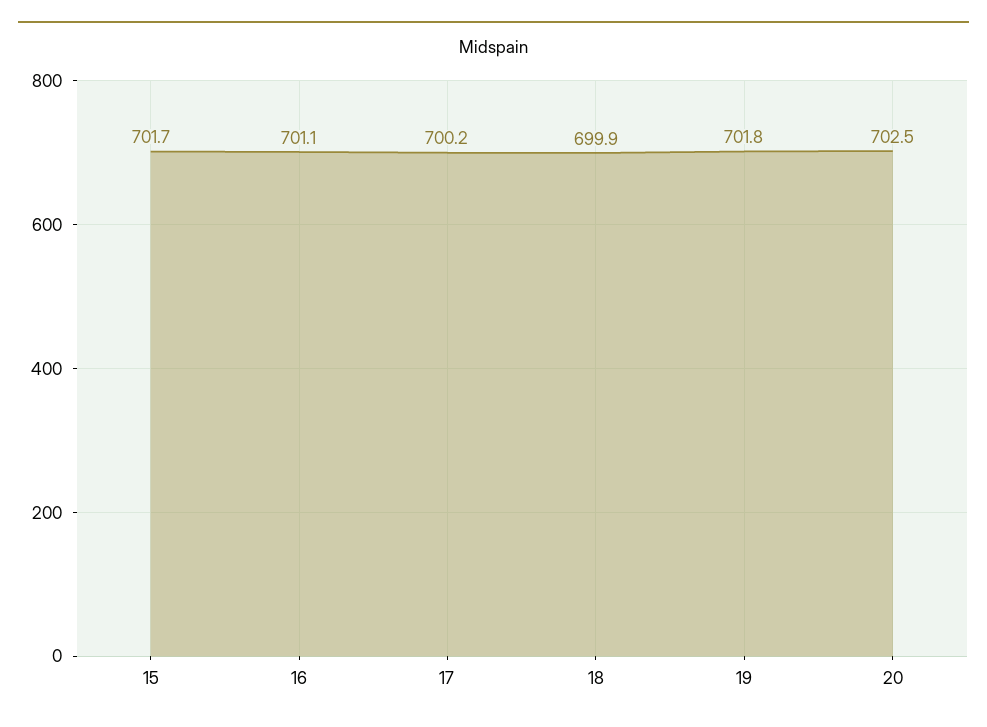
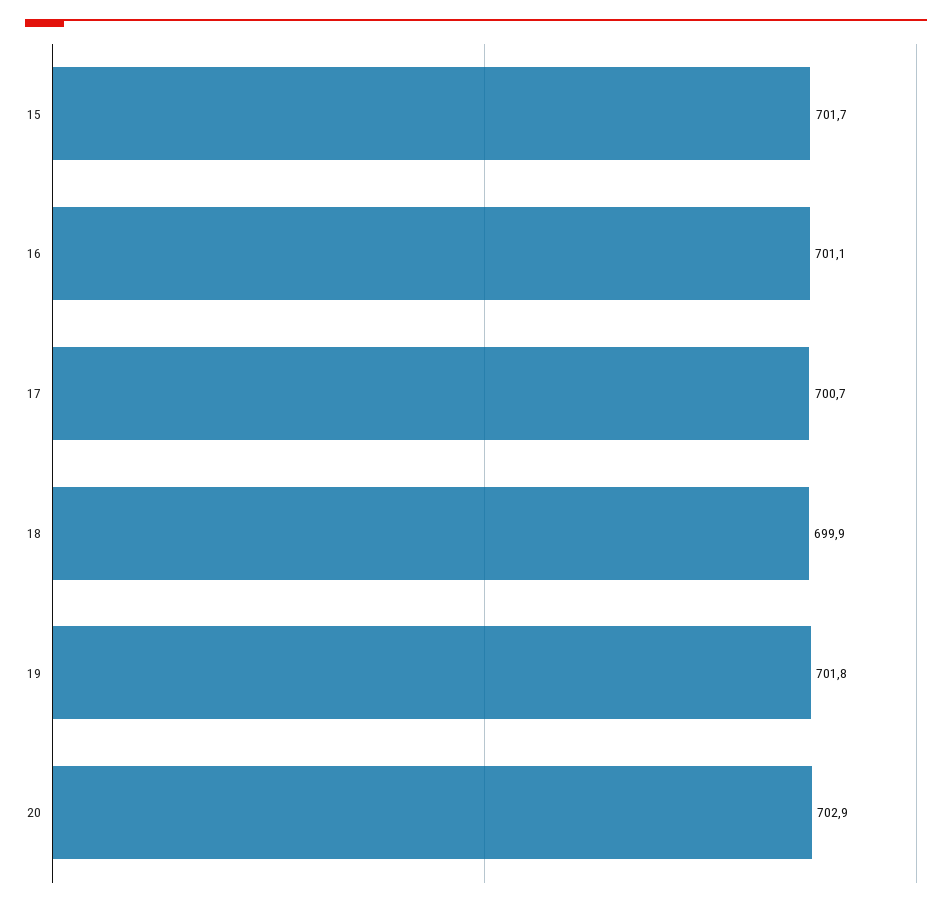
17: 700.2 -> 700.7
20: 702.5 -> 702.9

